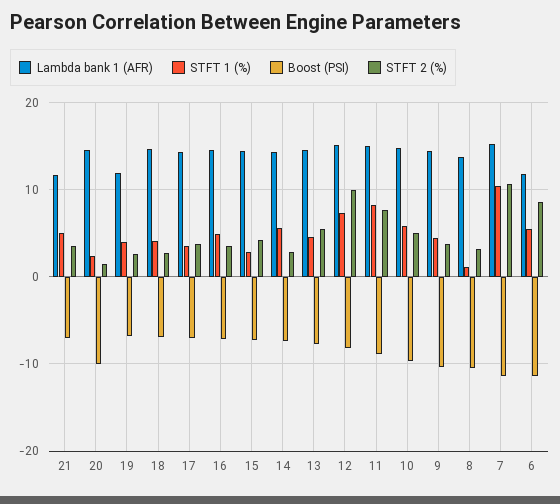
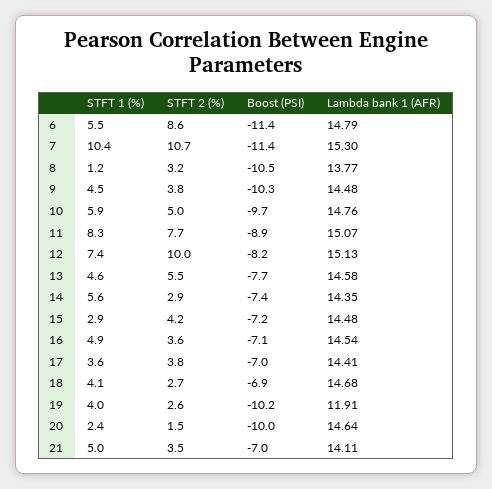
Lambda bank 1 (AFR), 21: 12 -> 14.11
Boost (PSI), 19: -7 -> -10.2
Lambda bank 1 (AFR), 6: 12 -> 14.79

